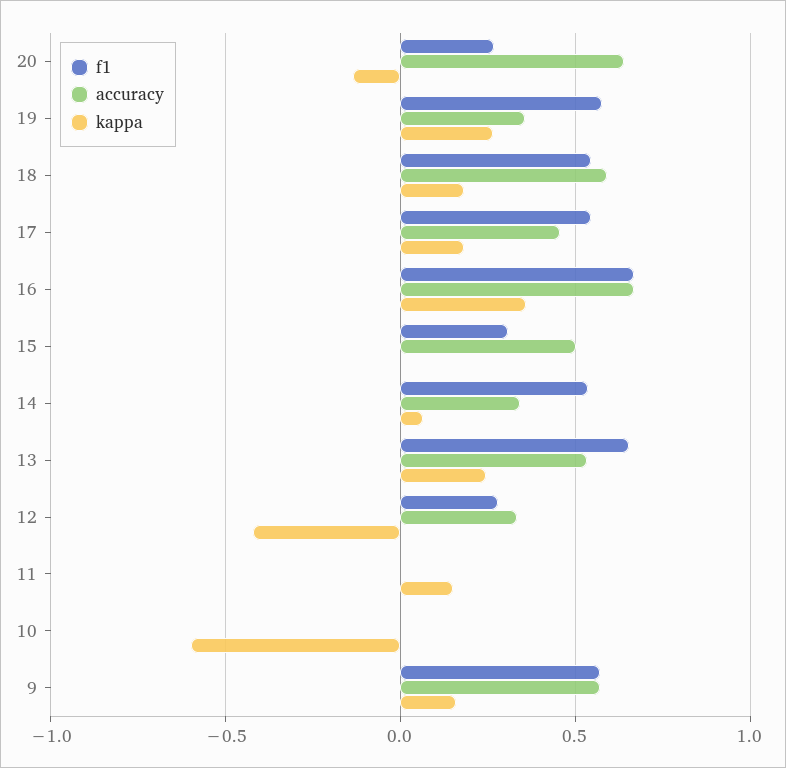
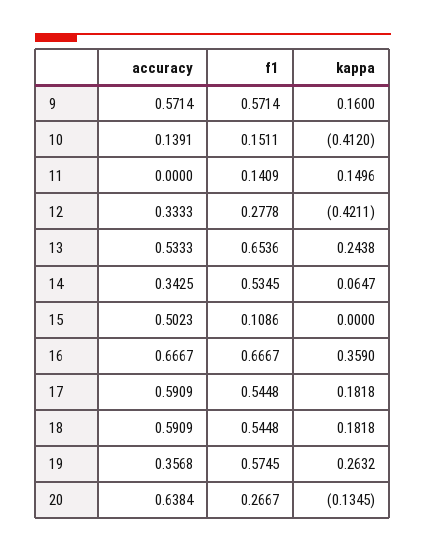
accuracy, 17: 0.45 -> 0.5909
f1, 15: 0.3 -> 0.1086
f1, 11: 0 -> 0.1409
f1, 10: 0 -> 0.1511
accuracy, 10: 0 -> 0.1391
kappa, 10: -0.6 -> -0.412

